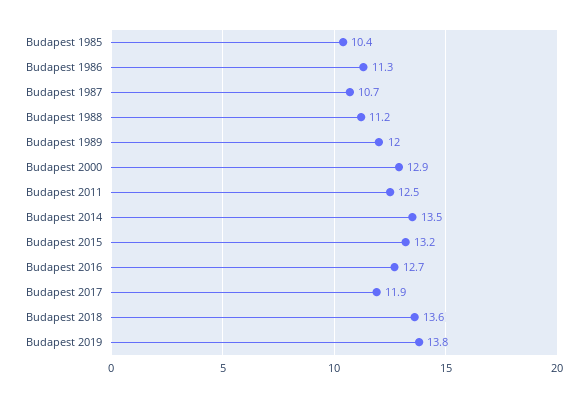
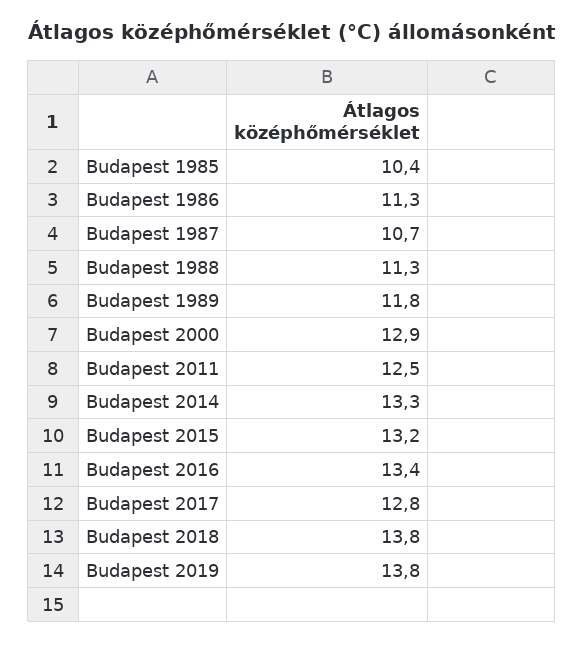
Budapest 1988: 11.2 -> 11.3
Budapest 1989: 12 -> 11.8
Budapest 2014: 13.5 -> 13.3
Budapest 2016: 12.7 -> 13.4
Budapest 2017: 11.9 -> 12.8
Budapest 2018: 13.6 -> 13.8

